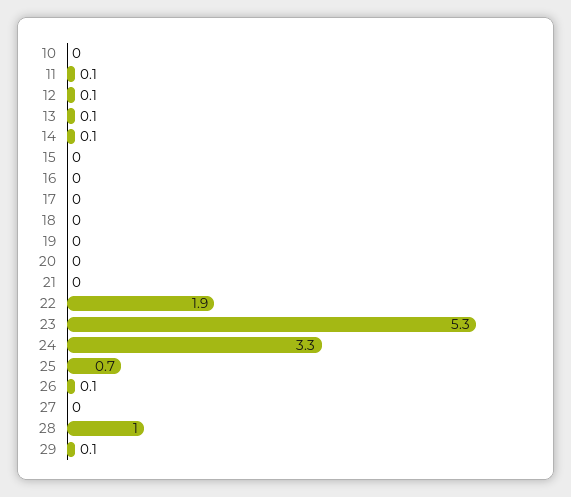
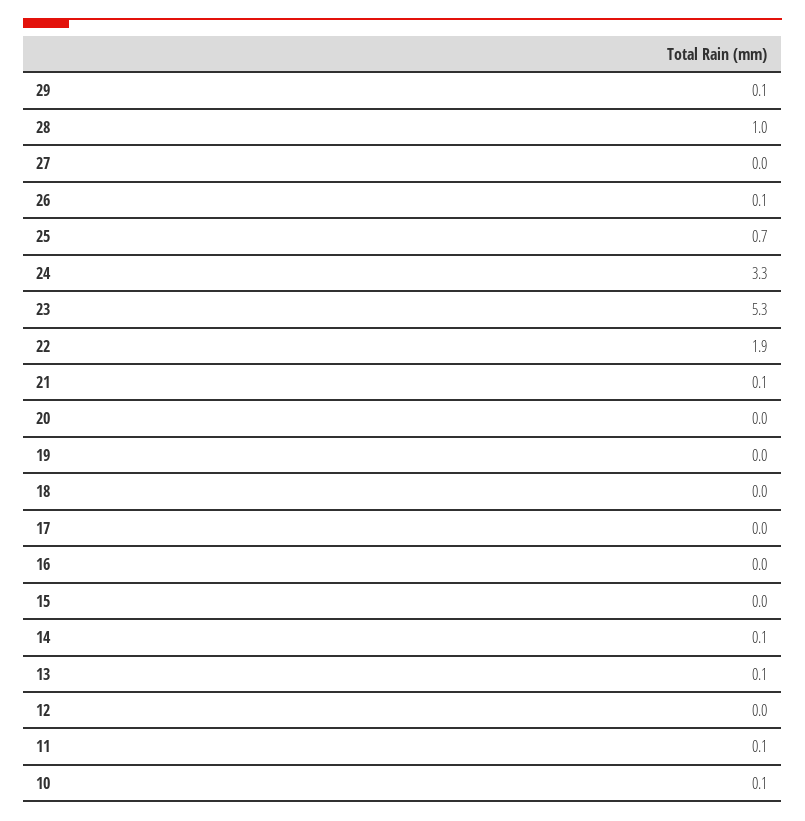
10: 0 -> 0.1
12: 0.1 -> 0
21: 0 -> 0.1

